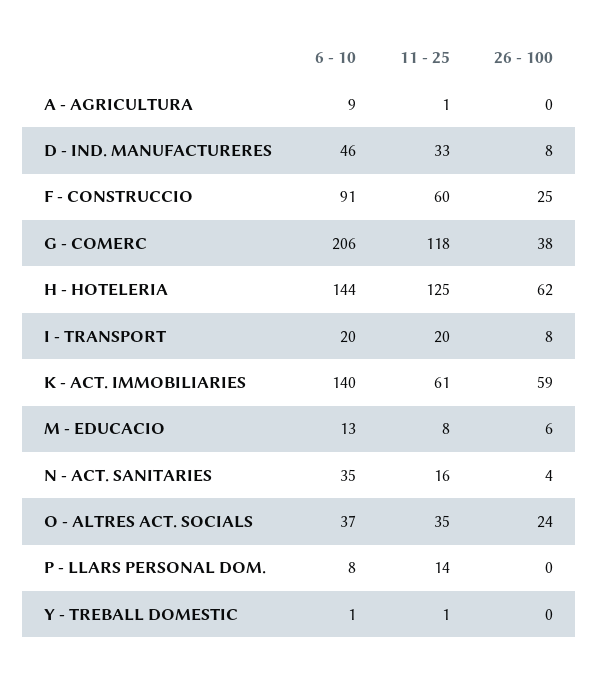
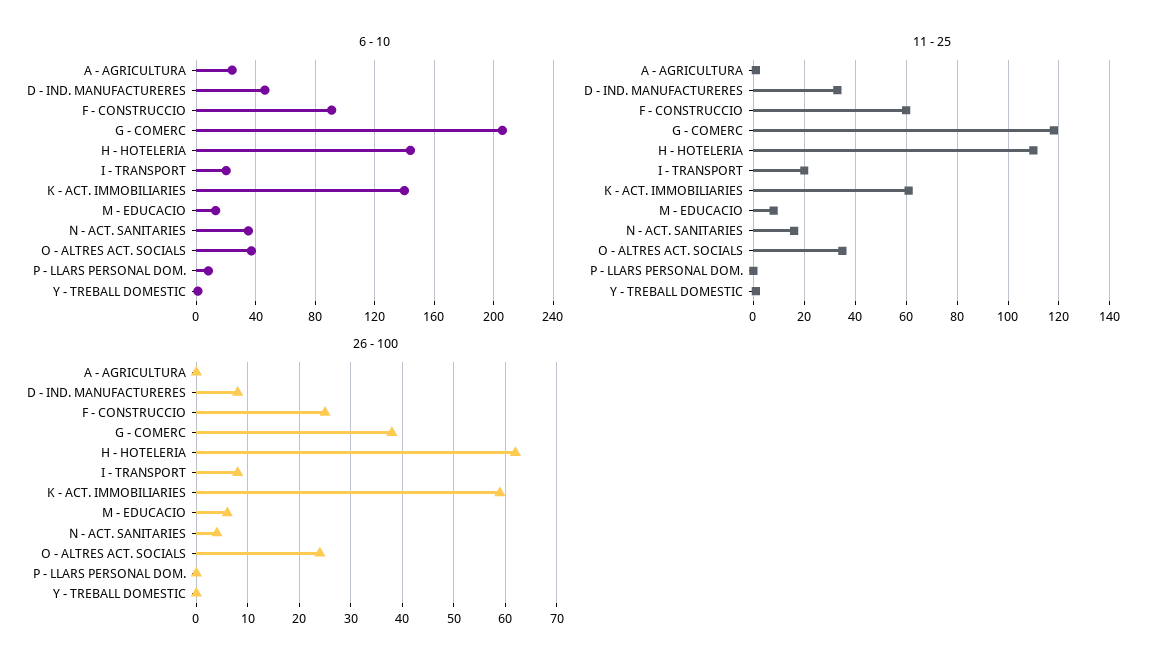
6 - 10, A - AGRICULTURA: 9 -> 25
11 - 25, H - HOTELERIA: 125 -> 110
11 - 25, P - LLARS PERSONAL DOM.: 14 -> 0

